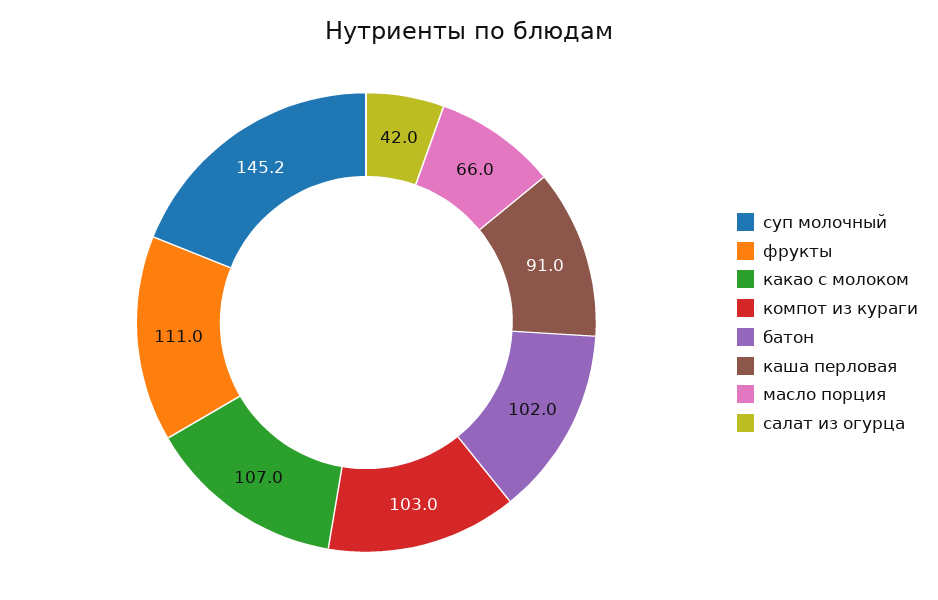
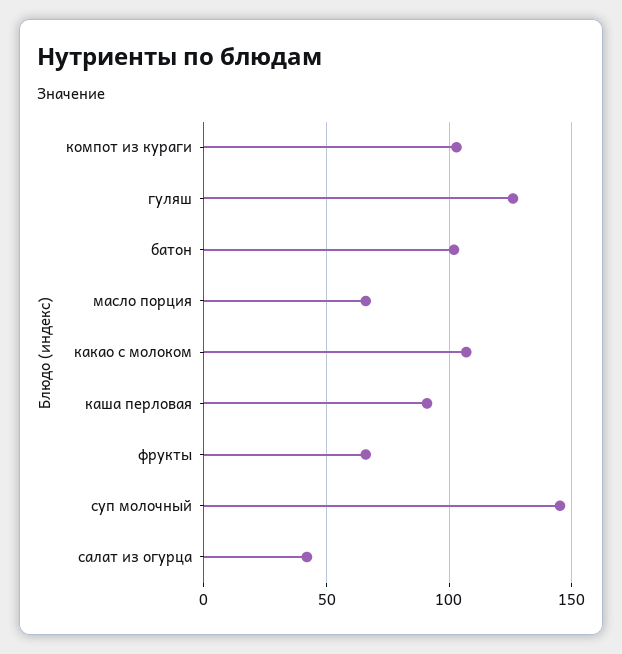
фрукты: 111 -> 65
гуляш: none -> 125

